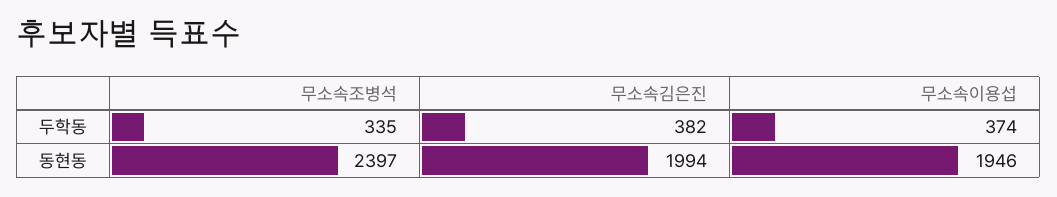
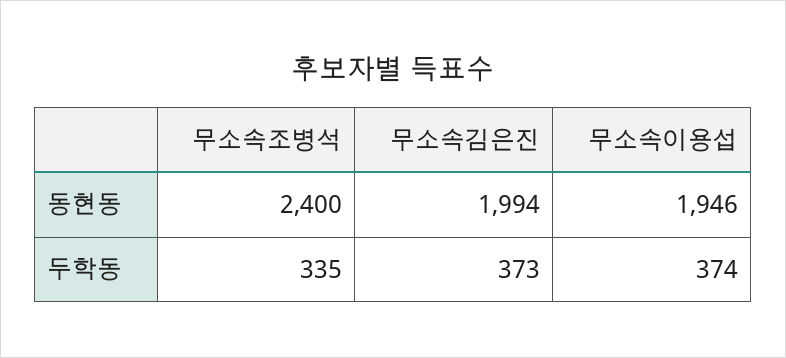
무소속김은진, 두학동: 382 -> 373
무소속조병석, 동현동: 2397 -> 2400

